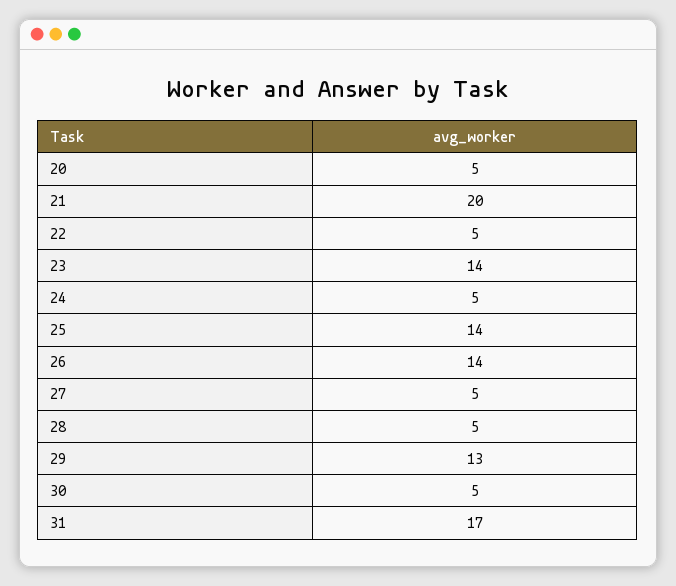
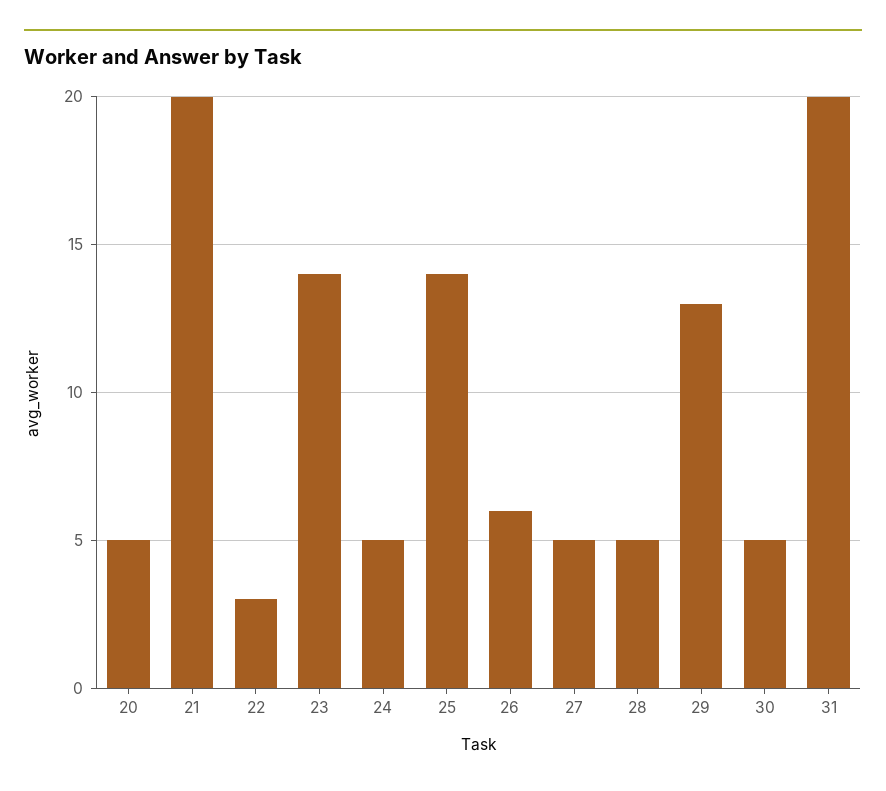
22: 5 -> 3
26: 14 -> 6
31: 17 -> 20

